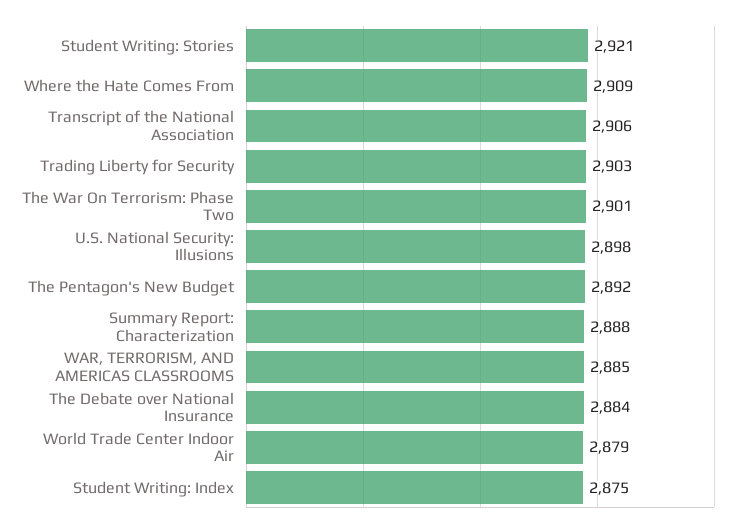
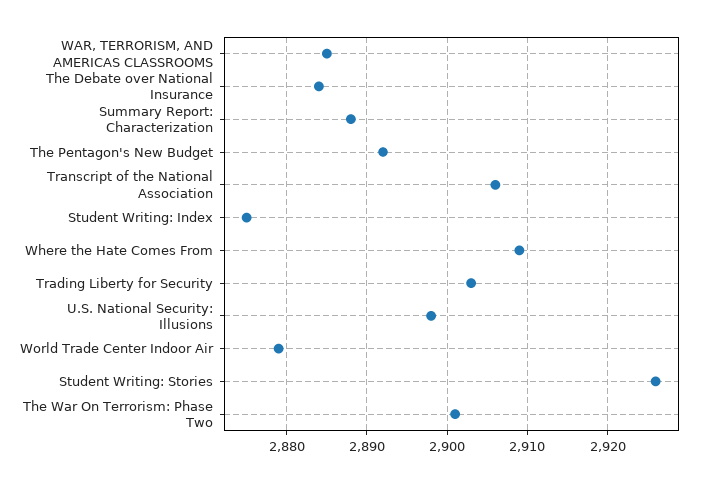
Student Writing: Stories: 2921 -> 2926

